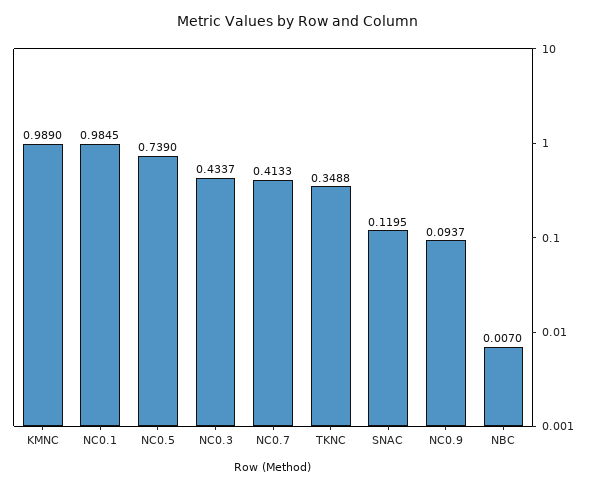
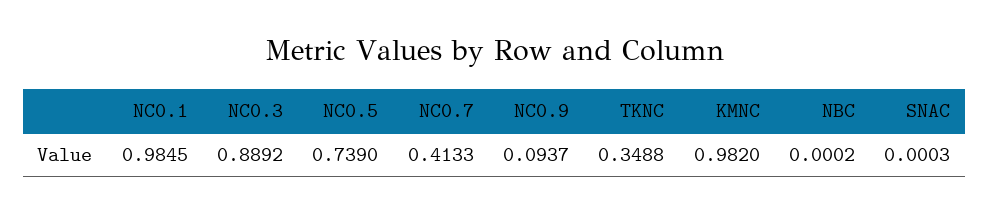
KMNC: 0.989 -> 0.982
NC0.3: 0.4337 -> 0.8892
SNAC: 0.1195 -> 0.0003
NBC: 0.007 -> 0.0002

